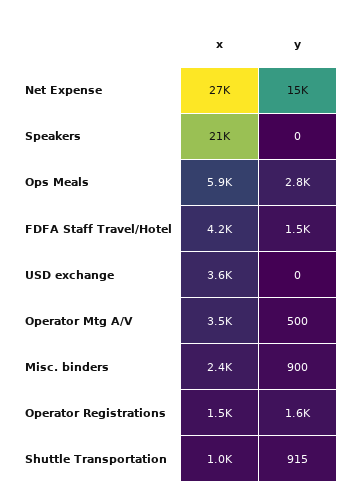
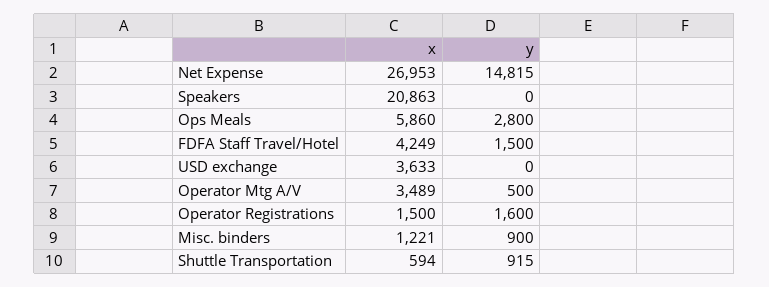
x, Misc. binders: 2400 -> 1221
x, Shuttle Transportation: 1000 -> 594

